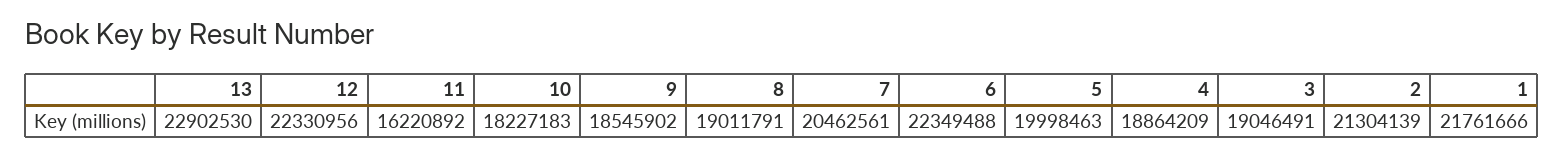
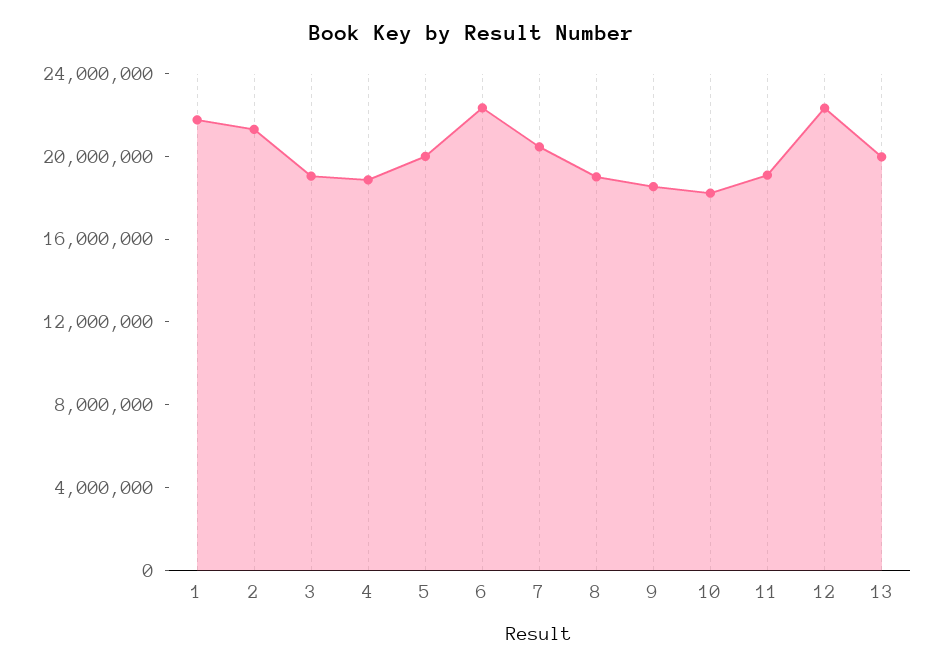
13: 22902530 -> 20000000
11: 16220892 -> 19000000

